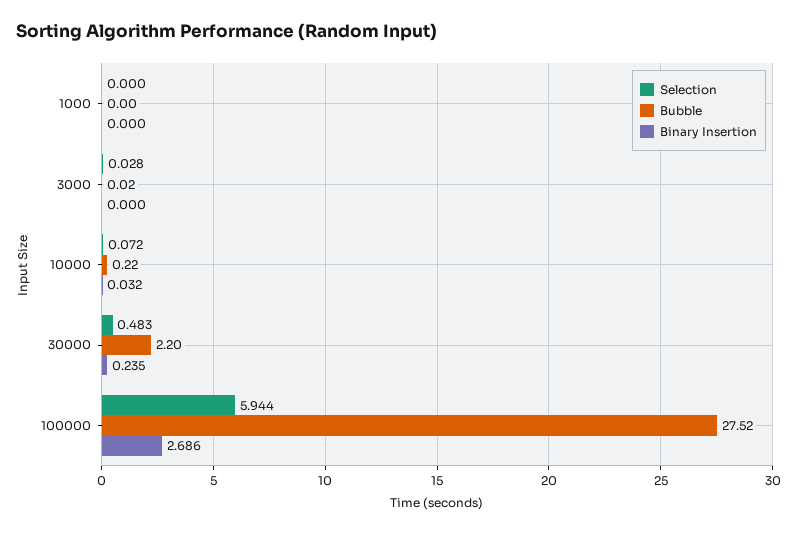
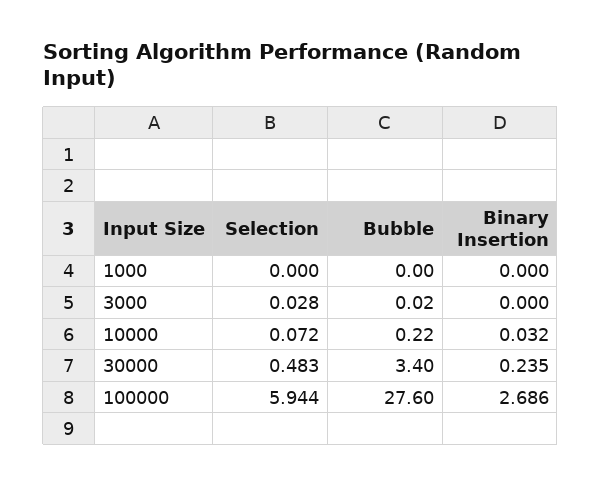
Bubble, 30000: 2.2 -> 3.4
Bubble, 100000: 27.52 -> 27.6

